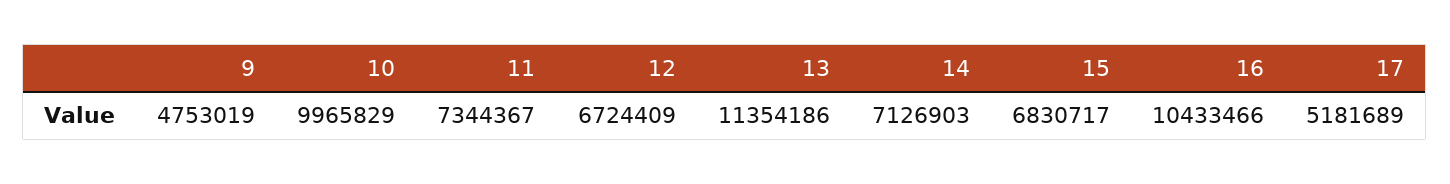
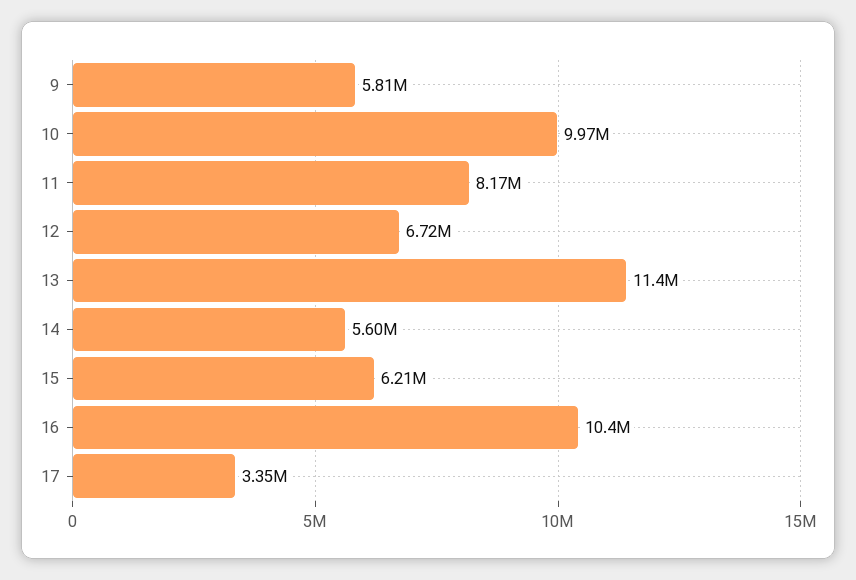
9: 4753019 -> 5810000
11: 7344367 -> 8170000
14: 7126903 -> 5600000
15: 6830717 -> 6210000
17: 5181689 -> 3350000

